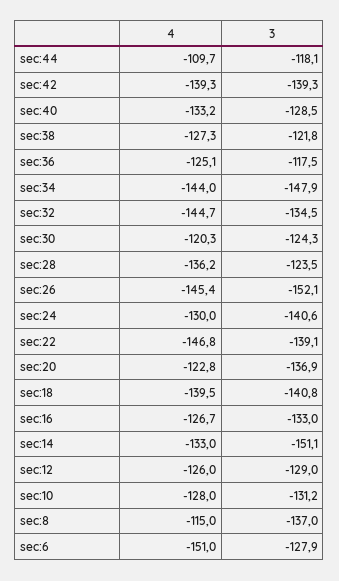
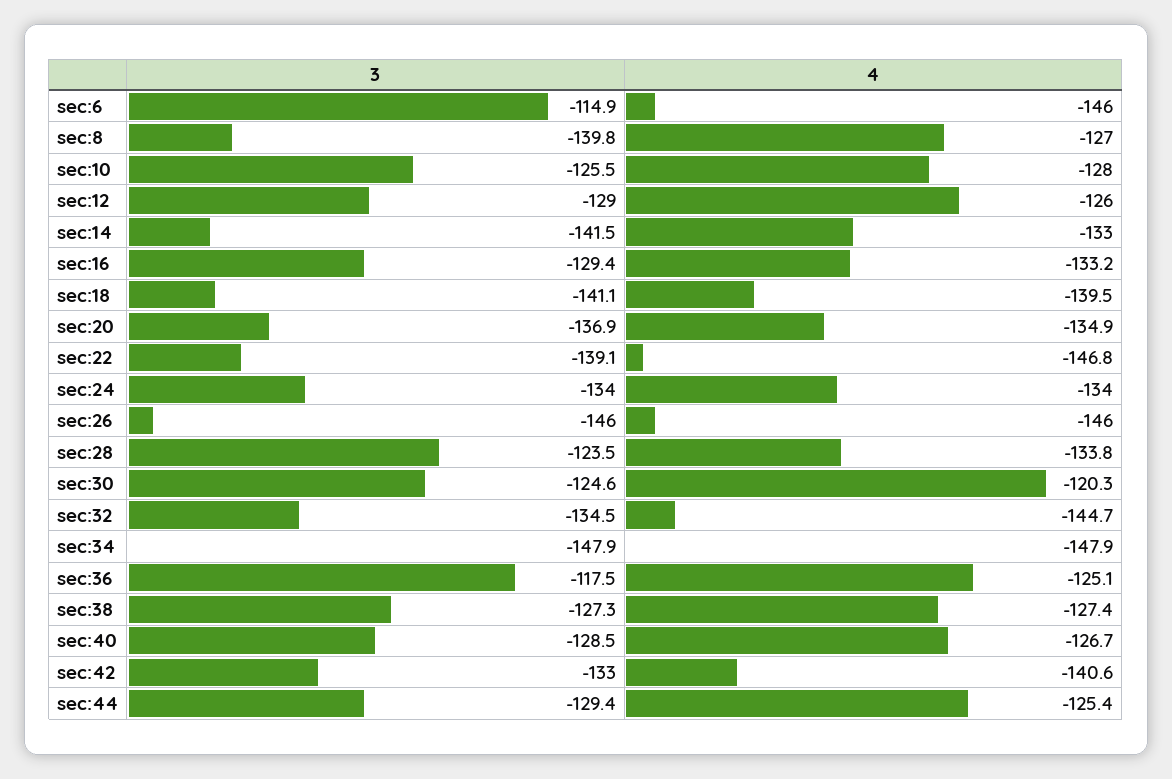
4, sec:44: -109.7 -> -125.4
3, sec:44: -118.1 -> -129.4
4, sec:42: -139.3 -> -140.6
3, sec:42: -139.3 -> -133
4, sec:40: -133.2 -> -126.7
4, sec:38: -127.3 -> -127.4
3, sec:38: -121.8 -> -127.3
4, sec:34: -144 -> -147.9
3, sec:30: -124.3 -> -124.6
4, sec:28: -136.2 -> -133.8
4, sec:26: -145.4 -> -146
3, sec:26: -152.1 -> -146
4, sec:24: -130 -> -134
3, sec:24: -140.6 -> -134
4, sec:20: -122.8 -> -134.9
3, sec:18: -140.8 -> -141.1
4, sec:16: -126.7 -> -133.2
3, sec:16: -133 -> -129.4
3, sec:14: -151.1 -> -141.5
3, sec:10: -131.2 -> -125.5
4, sec:8: -115 -> -127
3, sec:8: -137 -> -139.8
4, sec:6: -151 -> -146
3, sec:6: -127.9 -> -114.9

